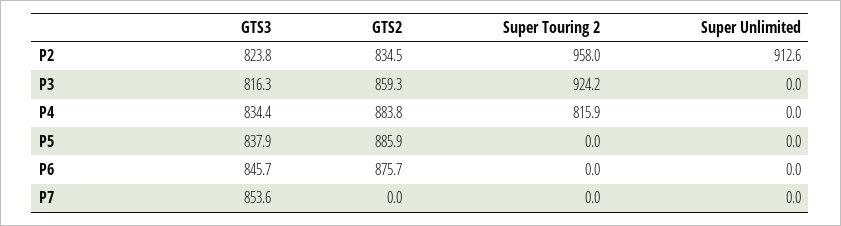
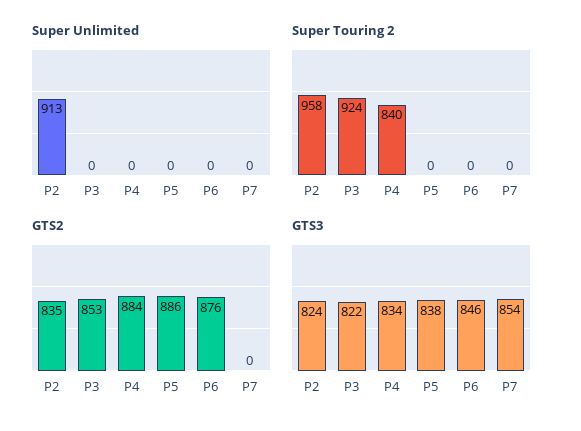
GTS3, P3: 816.3 -> 822
GTS2, P3: 859.3 -> 853
Super Touring 2, P4: 815.9 -> 840

